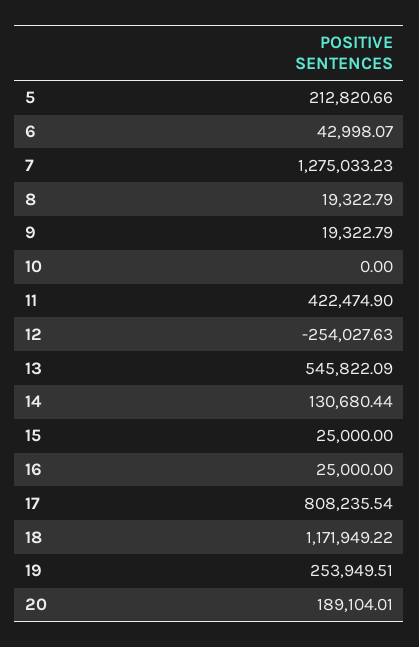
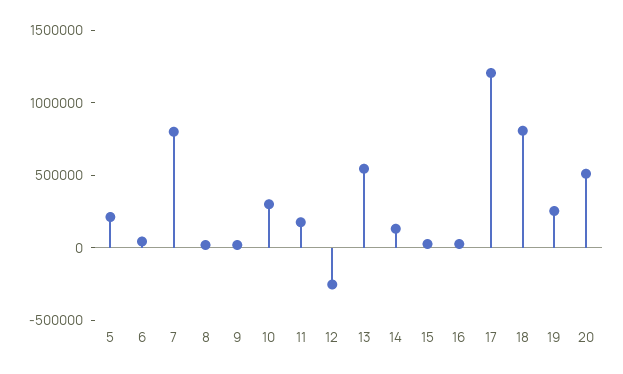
7: 1275033.23 -> 800000
10: 0 -> 300000
11: 422474.9 -> 200000
17: 808235.54 -> 1200000
18: 1171949.22 -> 800000
20: 189104.01 -> 500000

